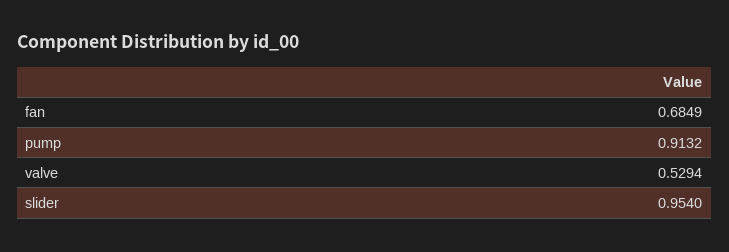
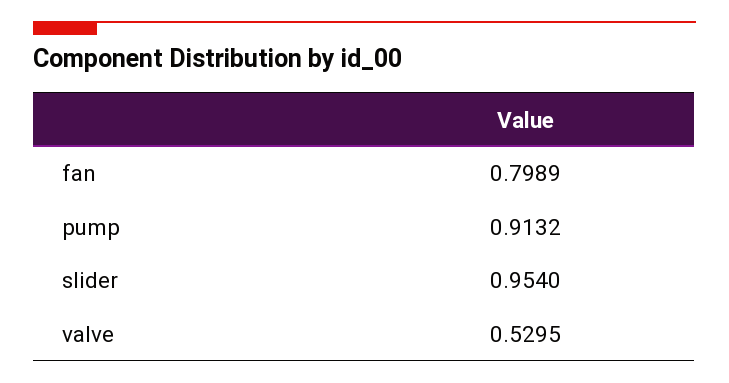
fan: 0.6849 -> 0.7989
valve: 0.5294 -> 0.5295

